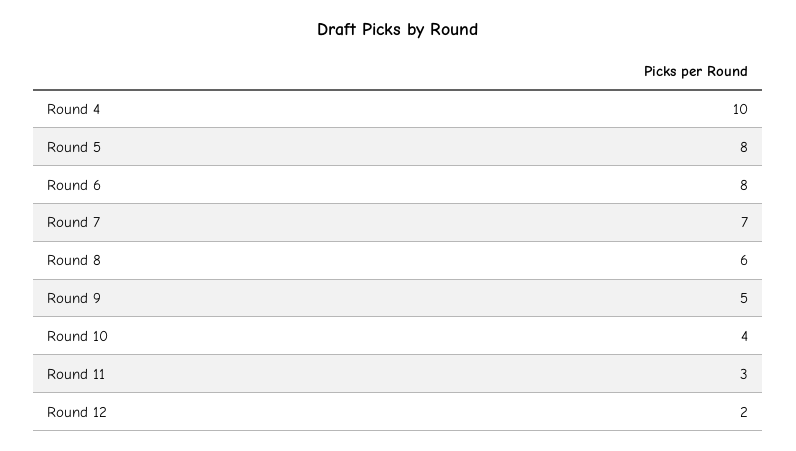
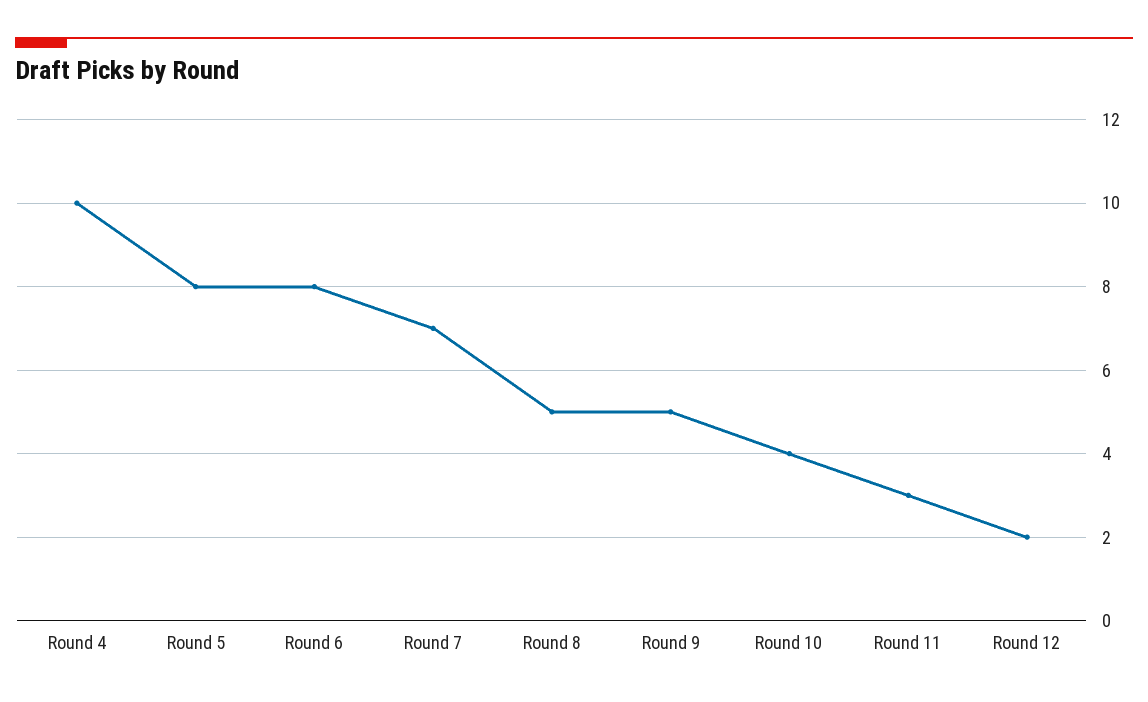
Round 8: 6 -> 5

